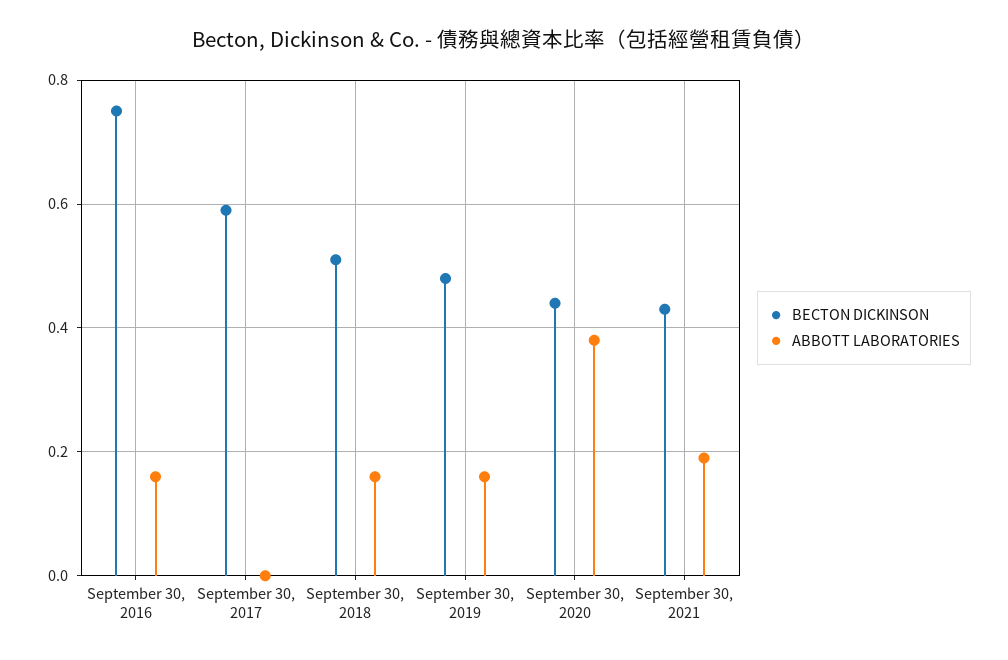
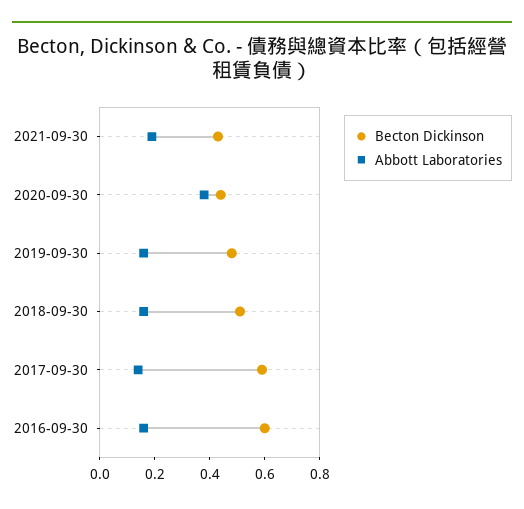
BECTON DICKINSON, September 30, 2016: 0.75 -> 0.6
ABBOTT LABORATORIES, September 30, 2017: 0 -> 0.15

